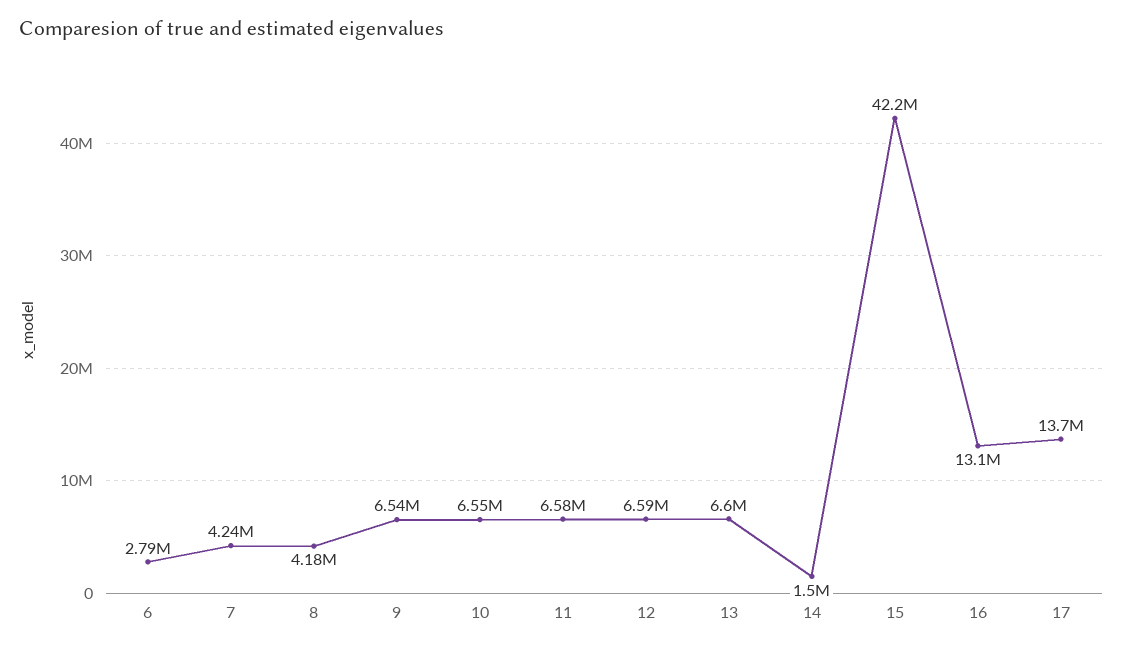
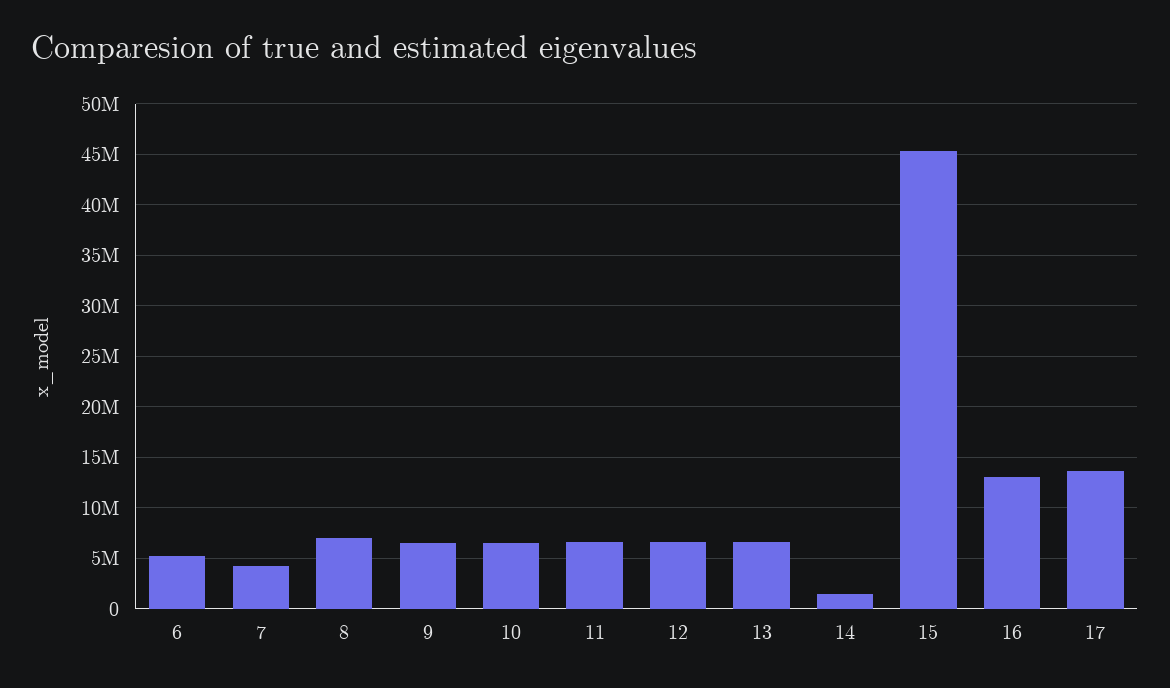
6: 2790000 -> 5000000
8: 4180000 -> 7000000
15: 42200000 -> 45000000

